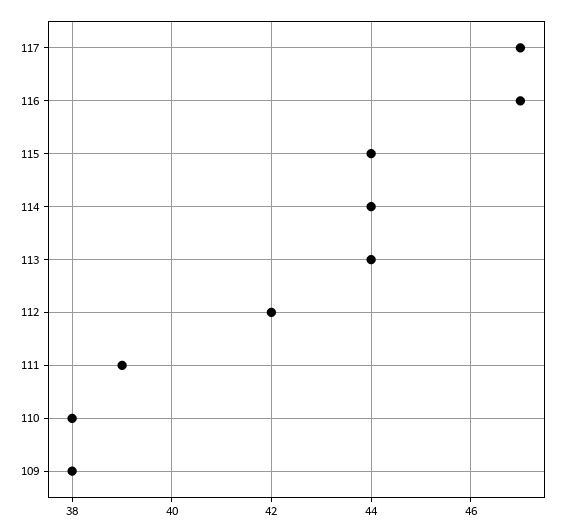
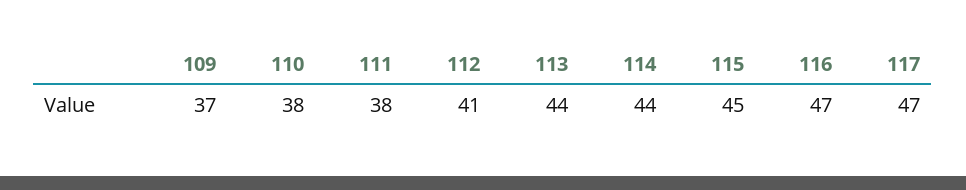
115: 44 -> 45
112: 42 -> 41
111: 39 -> 38
109: 38 -> 37

